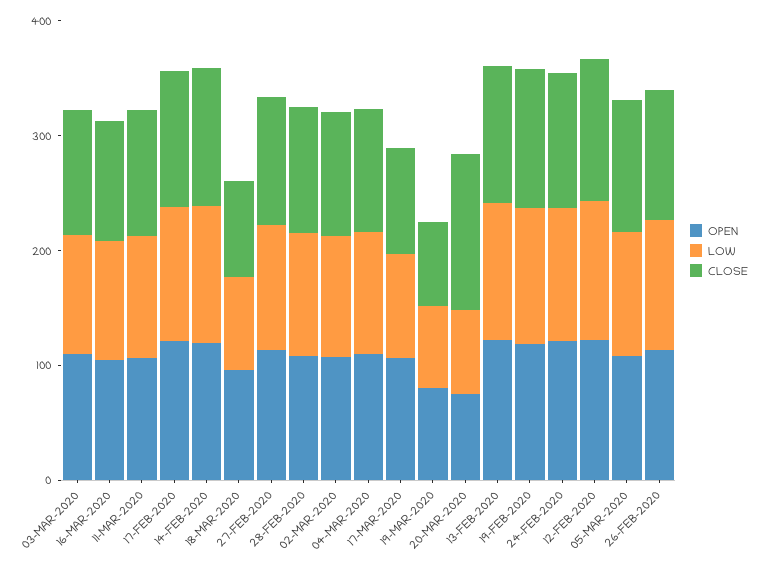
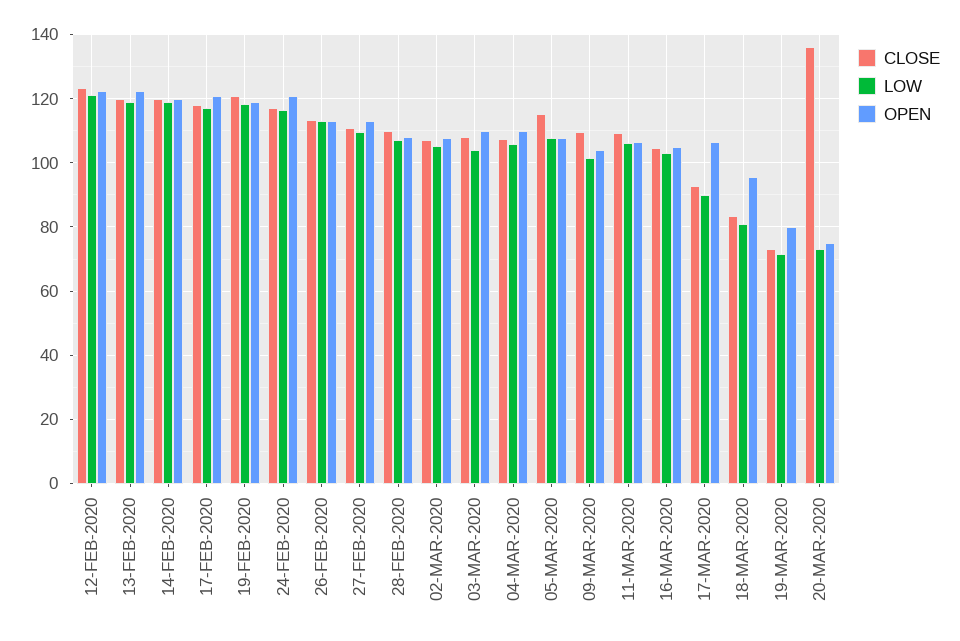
CLOSE, 09-MAR-2020: none -> 110
LOW, 09-MAR-2020: none -> 102
OPEN, 09-MAR-2020: none -> 104

